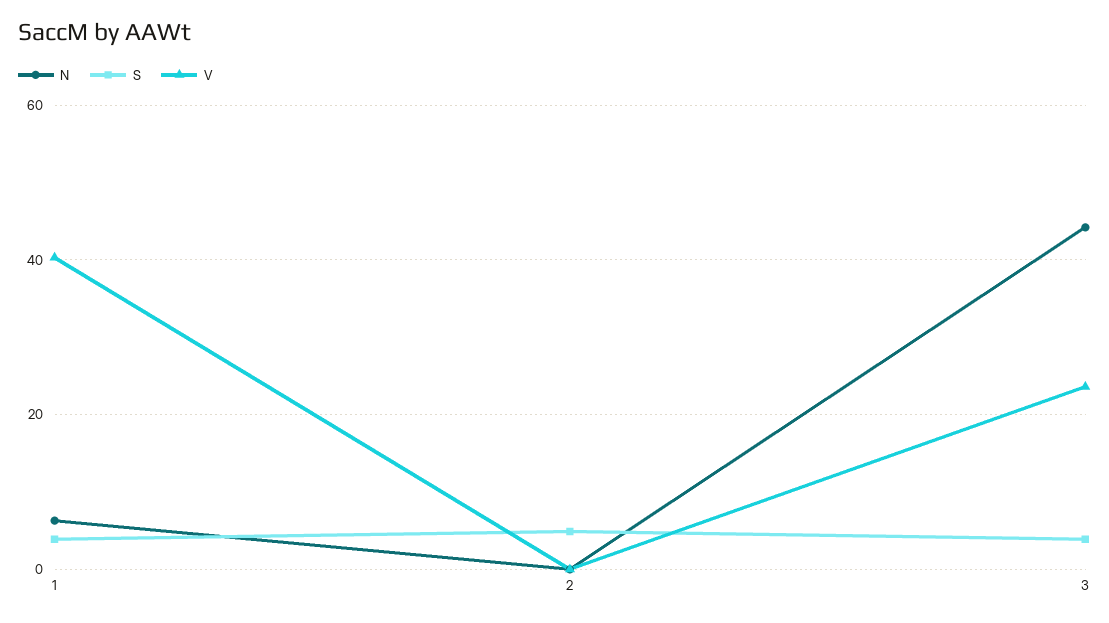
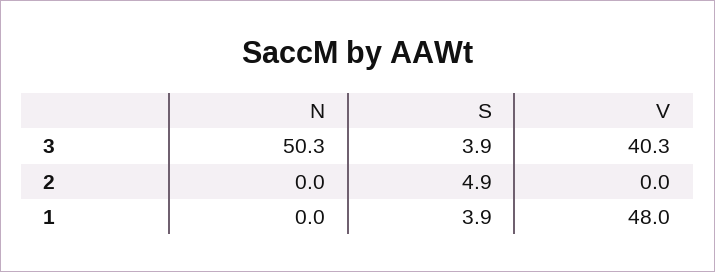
N, 1: 6 -> 0
V, 1: 40 -> 48
N, 3: 44 -> 50.3
V, 3: 24 -> 40.3

